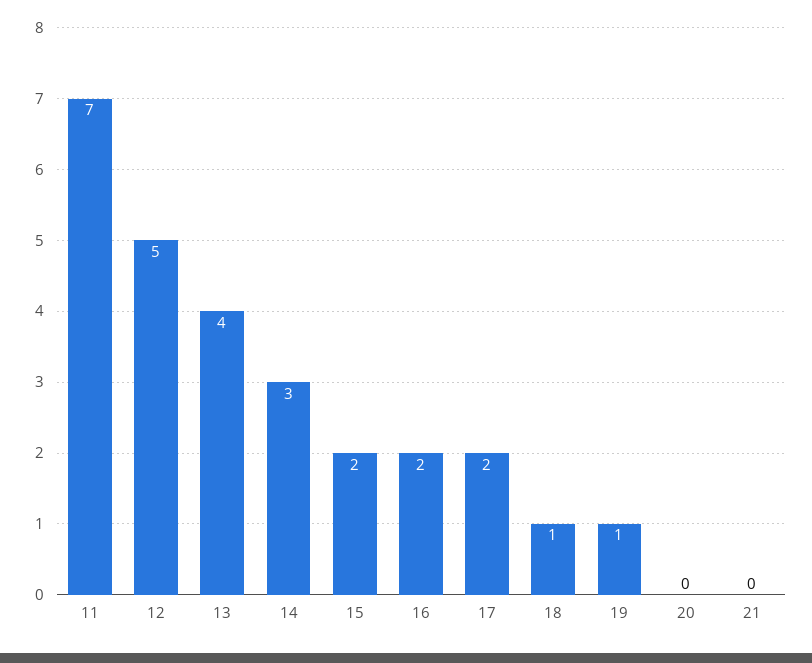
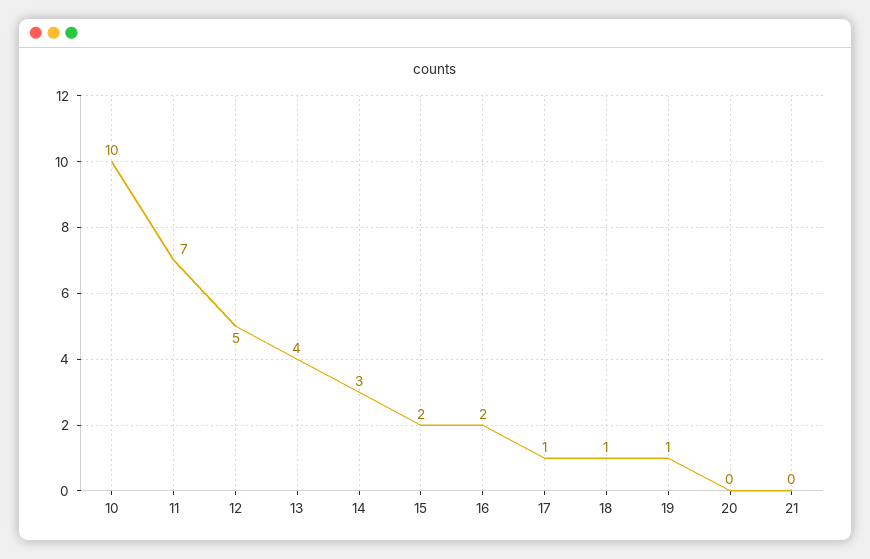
17: 2 -> 1
10: none -> 10

